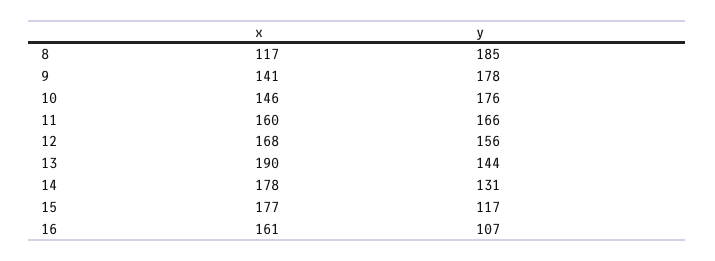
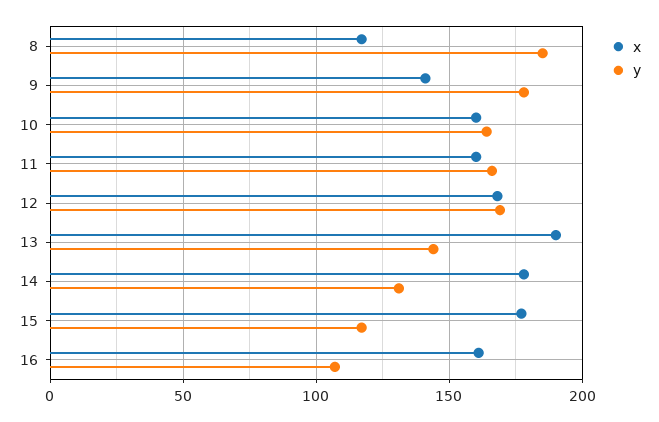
x, 10: 146 -> 160
y, 10: 176 -> 165
y, 12: 156 -> 170

